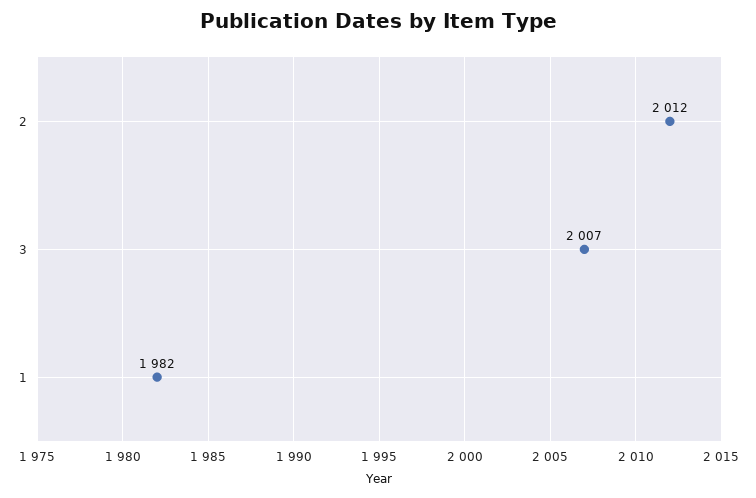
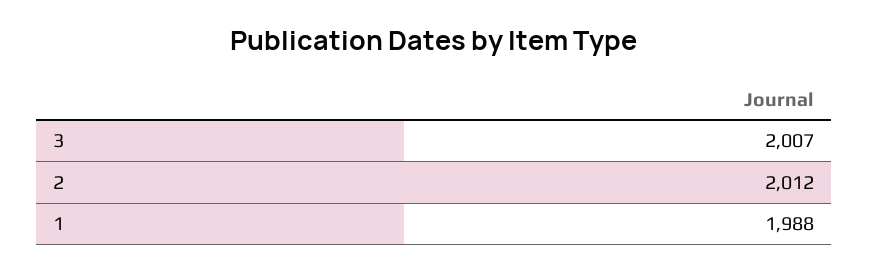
1: 1982 -> 1988

